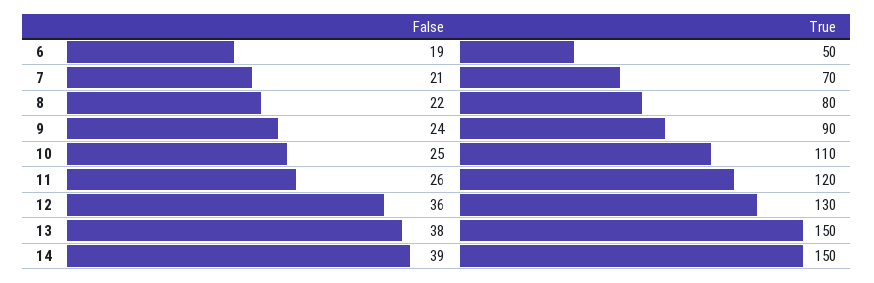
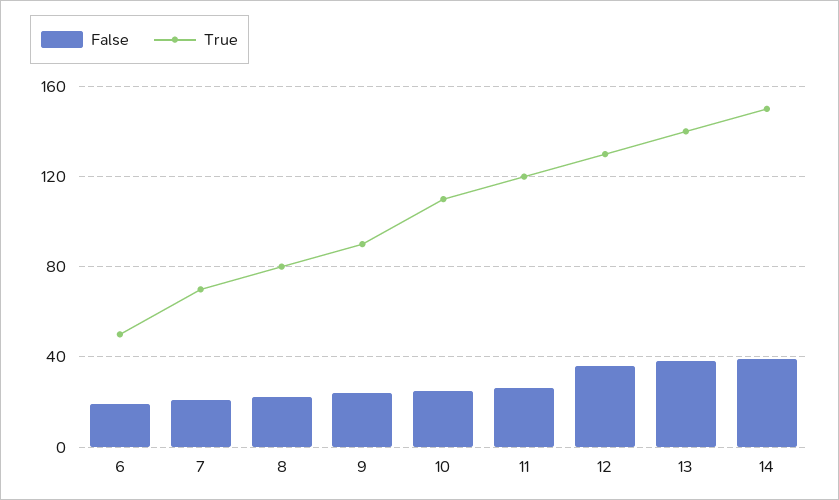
True, 13: 150 -> 140

